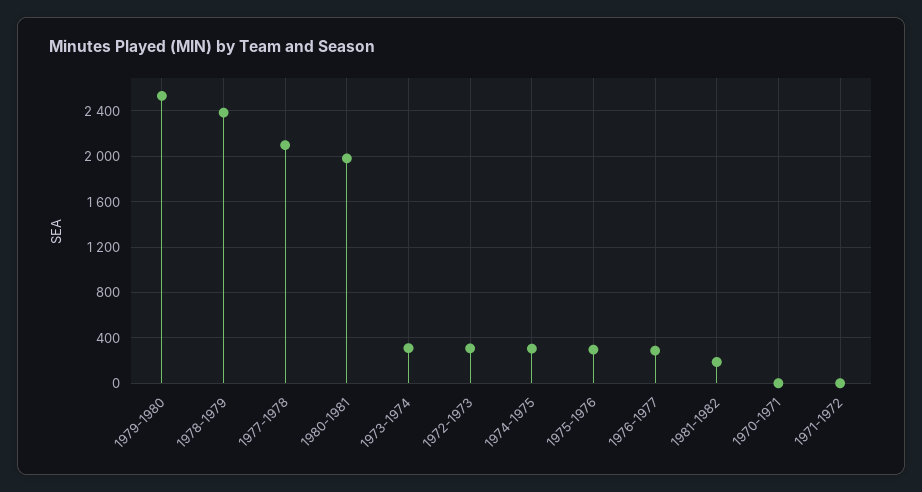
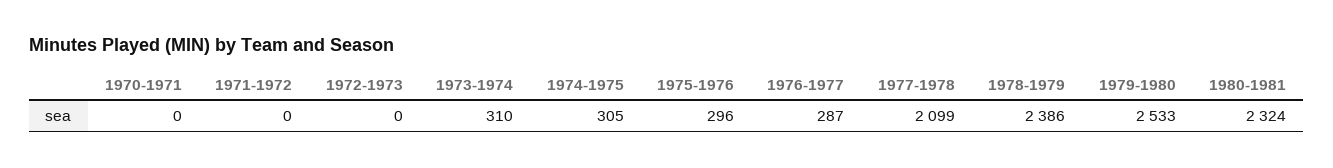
1980-1981: 2000 -> 2324
1972-1973: 300 -> 0
1981-1982: 200 -> none

